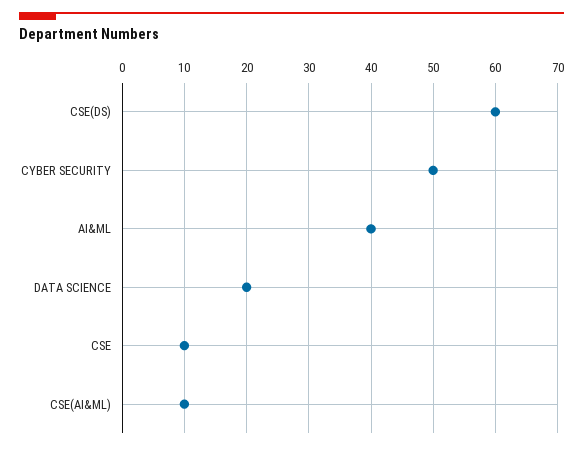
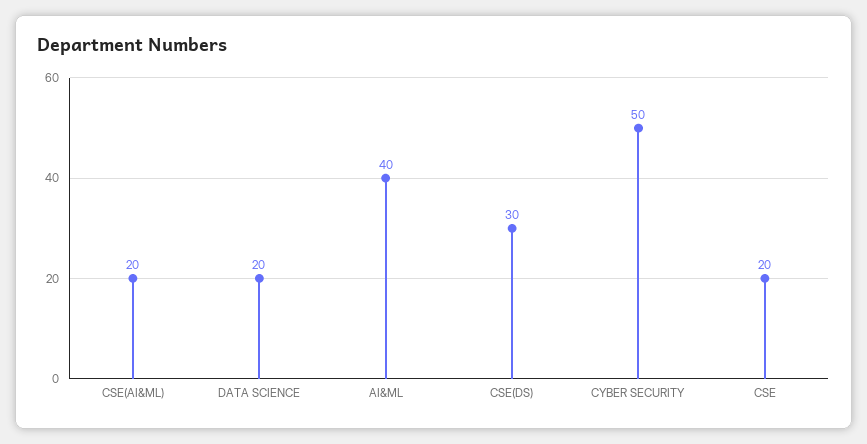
CSE(DS): 60 -> 30
CSE: 10 -> 20
CSE(AI&ML): 10 -> 20

